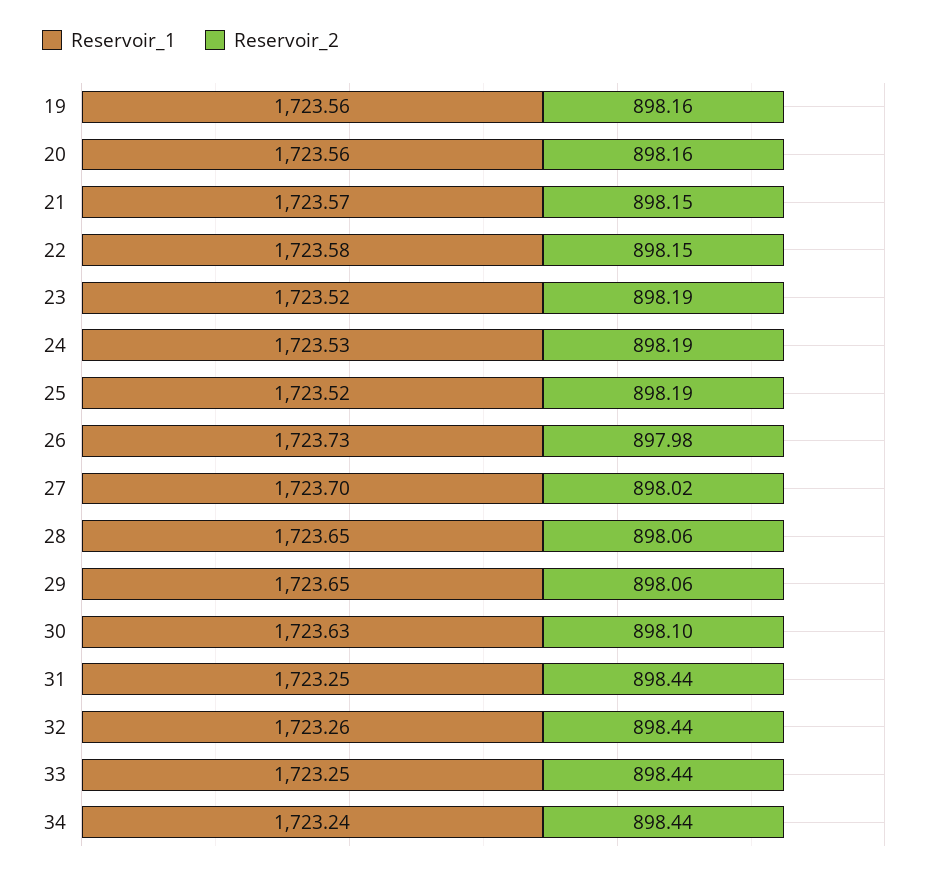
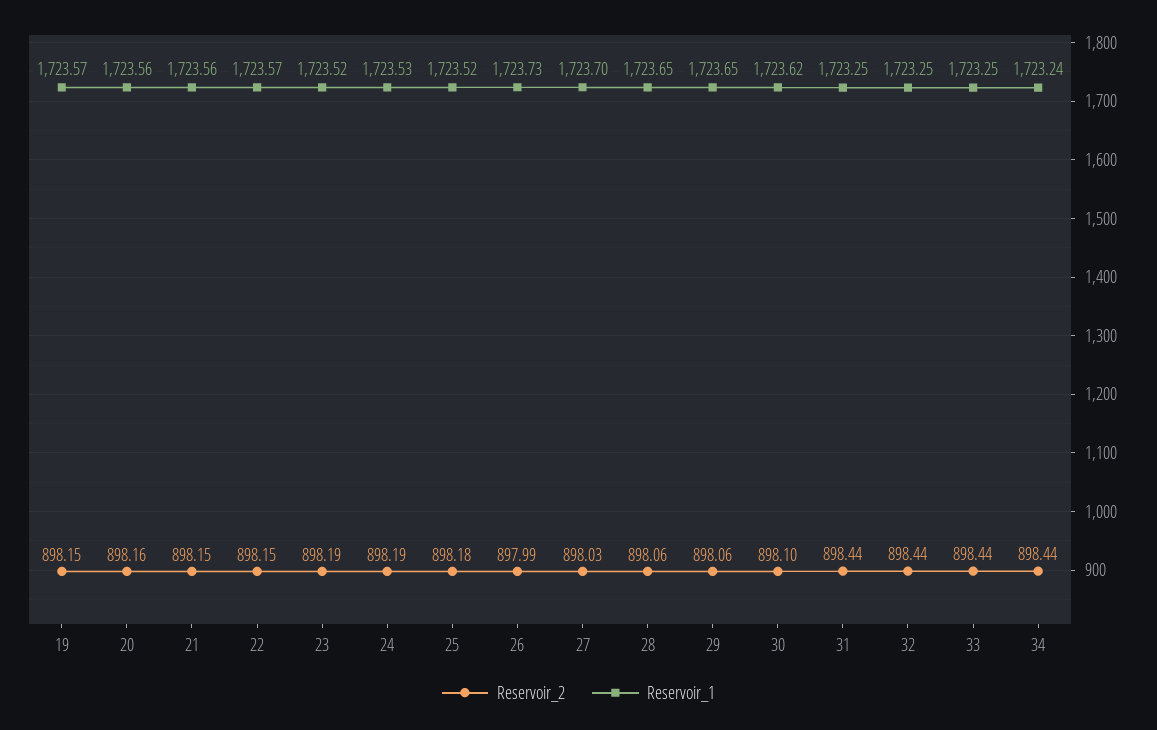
Reservoir_1, 19: 1723.56 -> 1723.57
Reservoir_2, 19: 898.16 -> 898.15
Reservoir_1, 21: 1723.57 -> 1723.56
Reservoir_1, 22: 1723.58 -> 1723.57
Reservoir_2, 25: 898.19 -> 898.18
Reservoir_2, 26: 897.98 -> 897.99
Reservoir_2, 27: 898.02 -> 898.03
Reservoir_1, 30: 1723.63 -> 1723.62
Reservoir_1, 32: 1723.26 -> 1723.25

